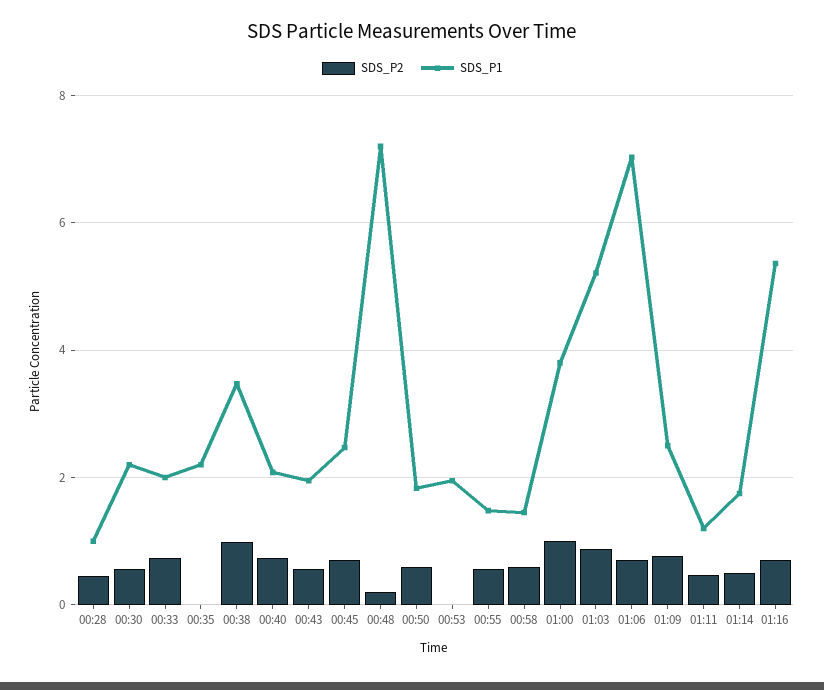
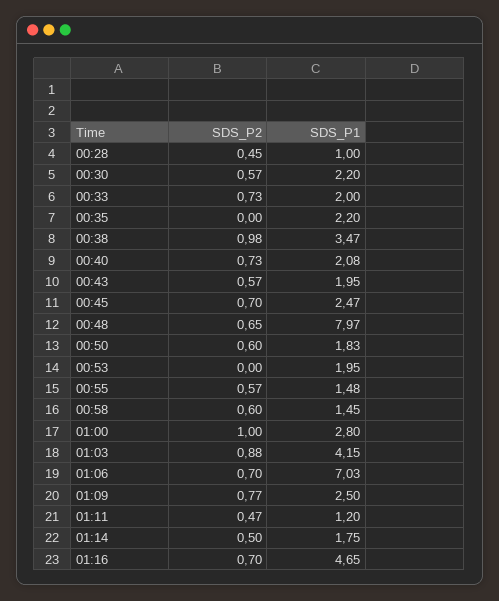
SDS_P2, 00:48: 0.2 -> 0.65
SDS_P1, 00:48: 7.2 -> 7.97
SDS_P1, 01:00: 3.8 -> 2.8
SDS_P1, 01:03: 5.2 -> 4.15
SDS_P1, 01:16: 5.4 -> 4.65

